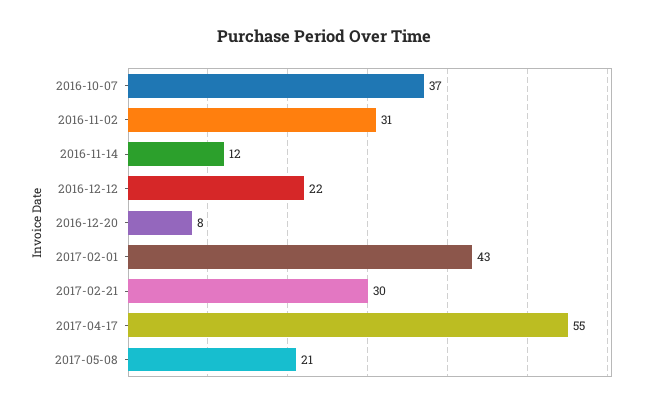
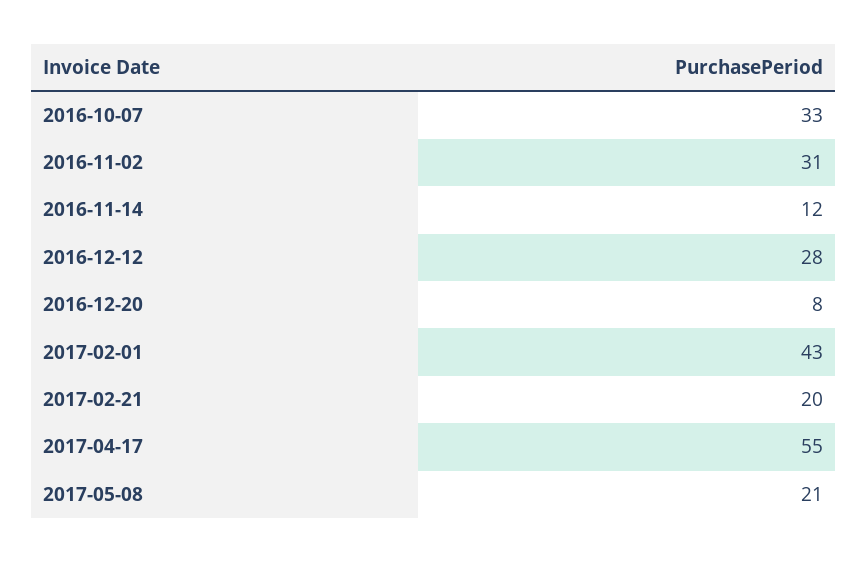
2016-10-07: 37 -> 33
2016-12-12: 22 -> 28
2017-02-21: 30 -> 20

